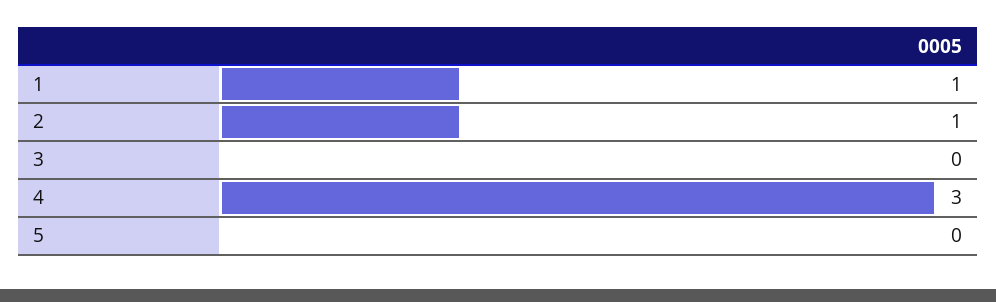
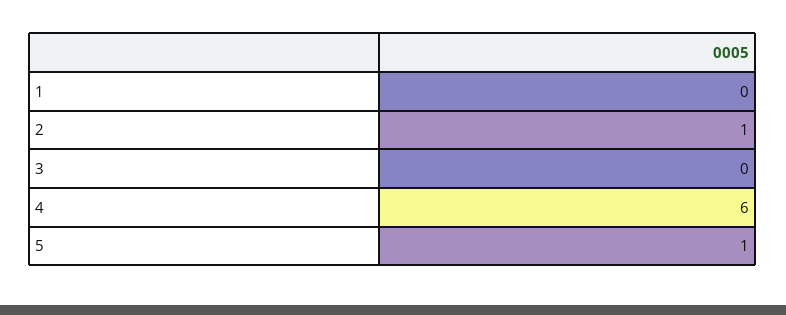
1: 1 -> 0
4: 3 -> 6
5: 0 -> 1

